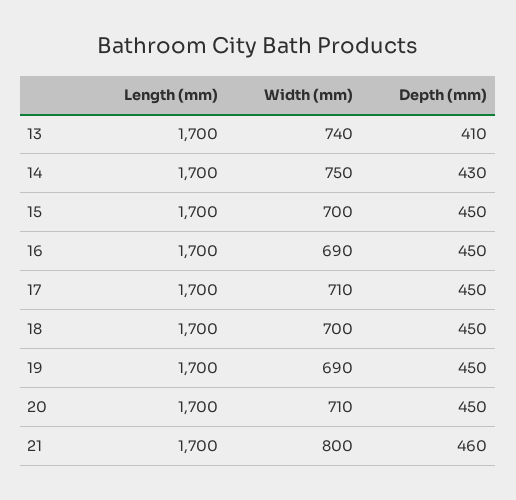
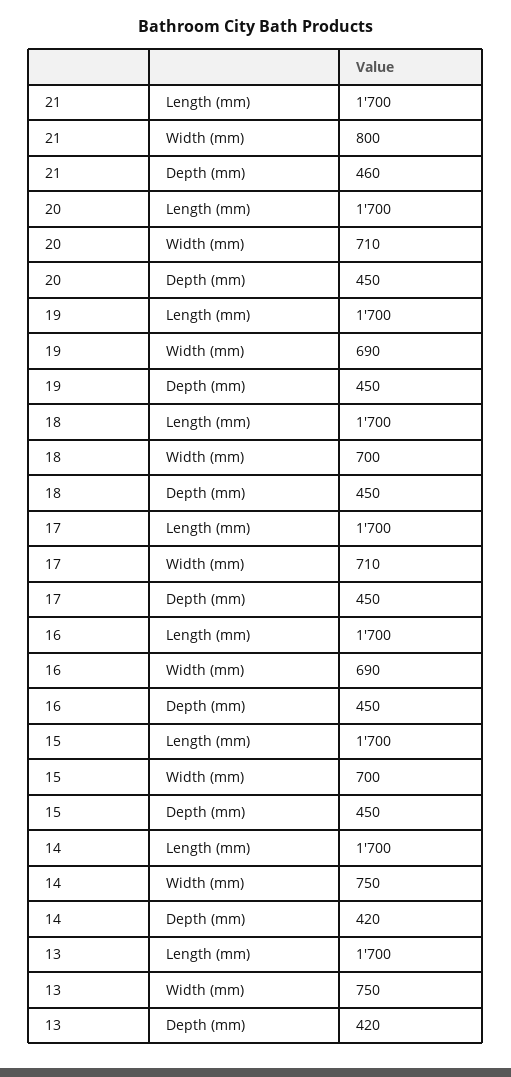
Width (mm), 13: 740 -> 750
Depth (mm), 13: 410 -> 420
Depth (mm), 14: 430 -> 420

